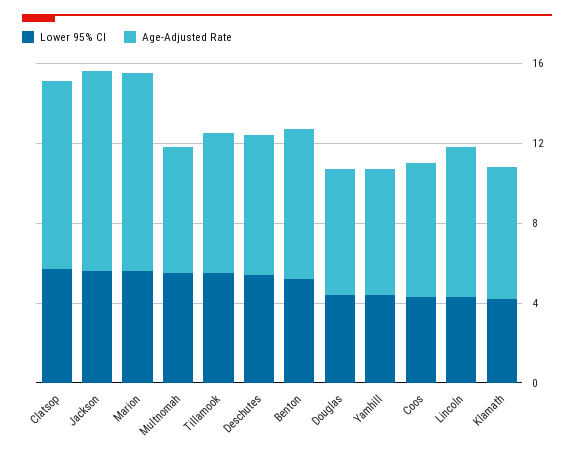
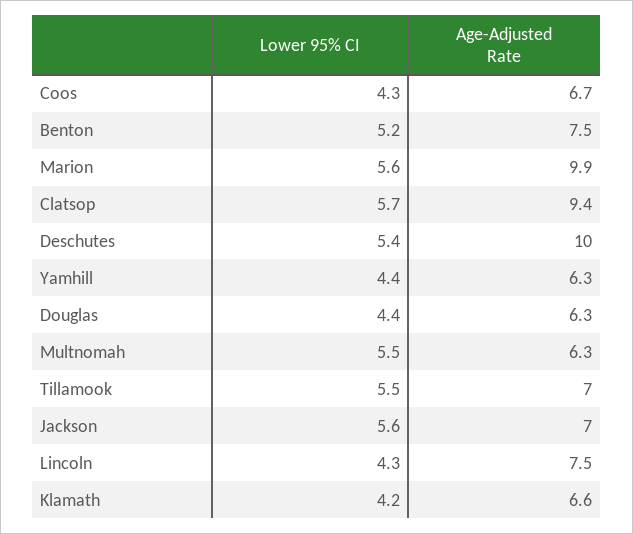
Age-Adjusted Rate, Jackson: 10 -> 7
Age-Adjusted Rate, Deschutes: 7 -> 10

